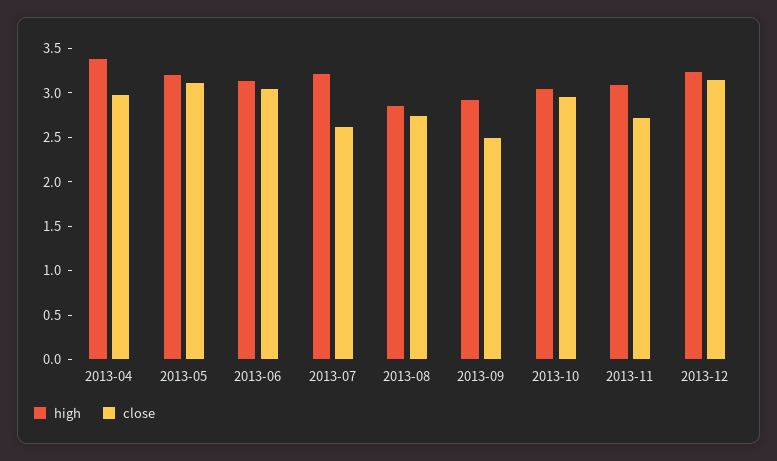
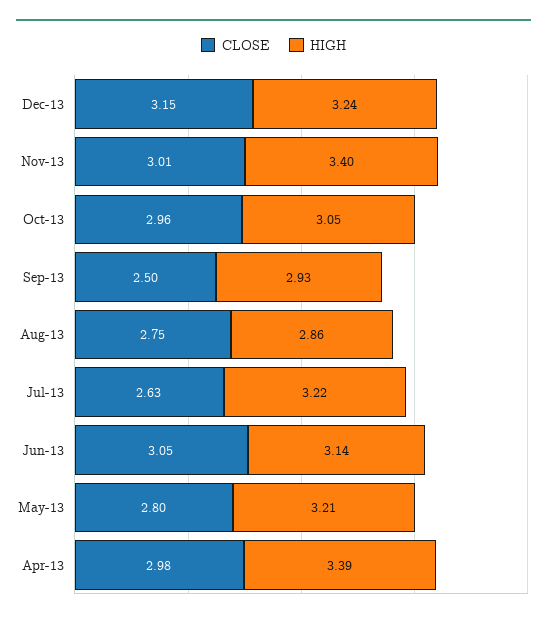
close, 2013-05: 3.1 -> 2.8
high, 2013-11: 3.1 -> 3.4
close, 2013-11: 2.7 -> 3.01

